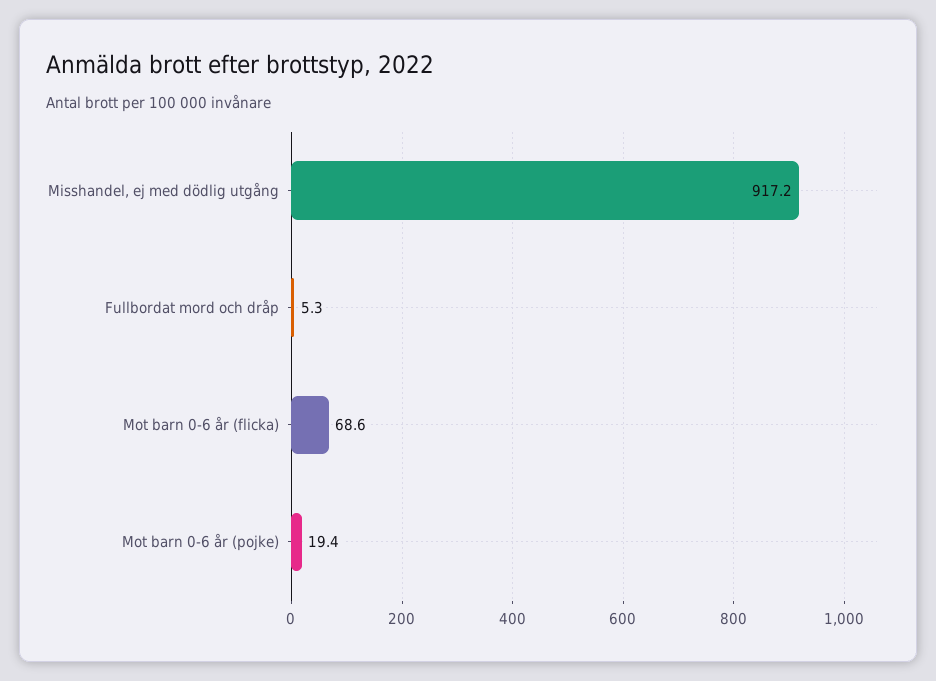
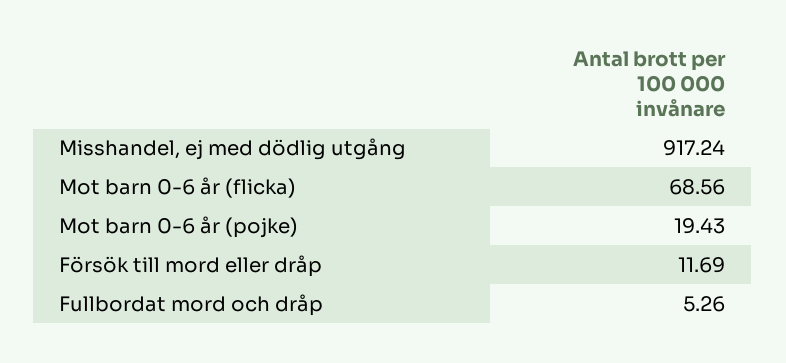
Försök till mord eller dråp: none -> 11.69

